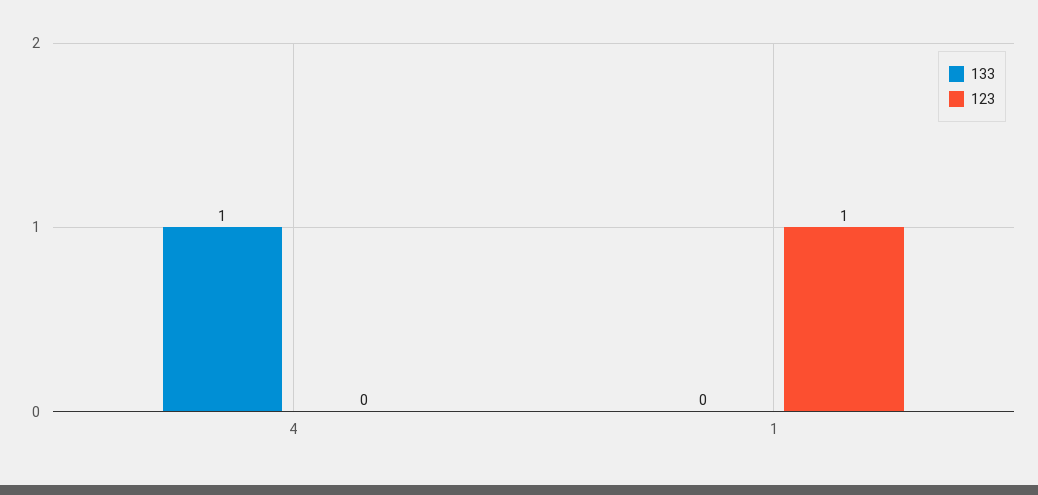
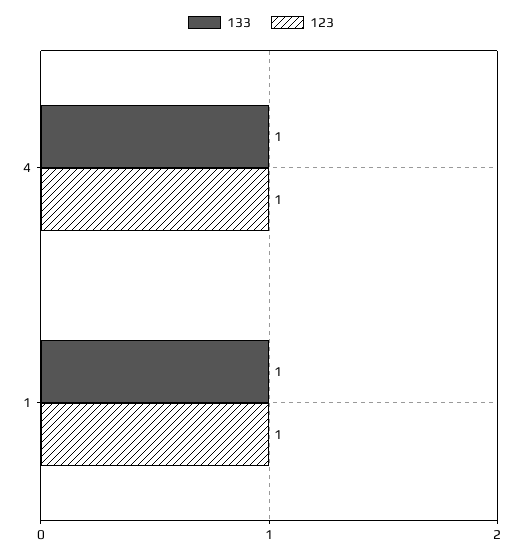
123, 4: 0 -> 1
133, 1: 0 -> 1

